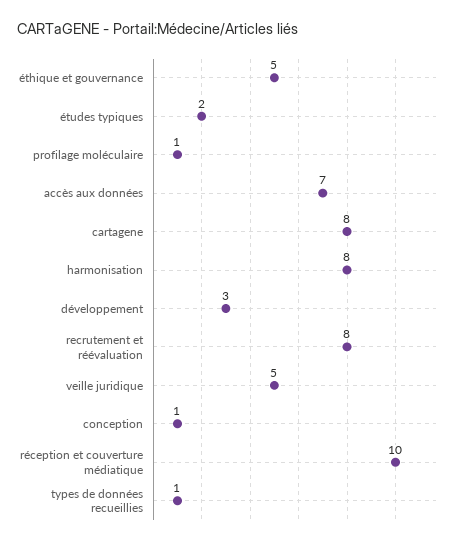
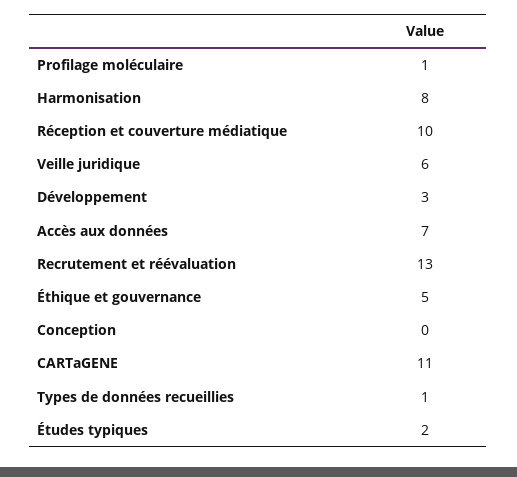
cartagene: 8 -> 11
recrutement et réévaluation: 8 -> 13
veille juridique: 5 -> 6
conception: 1 -> 0

